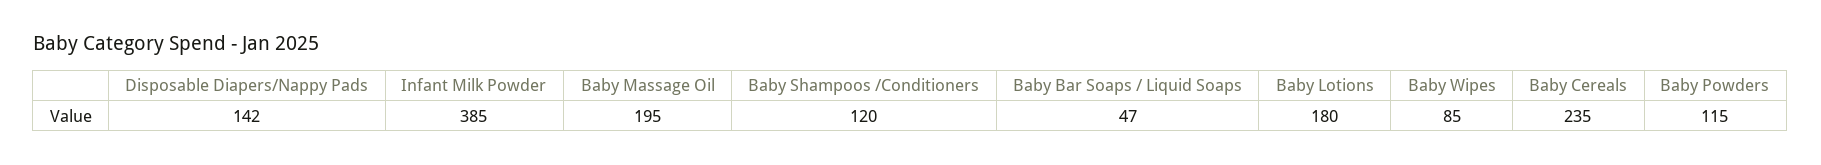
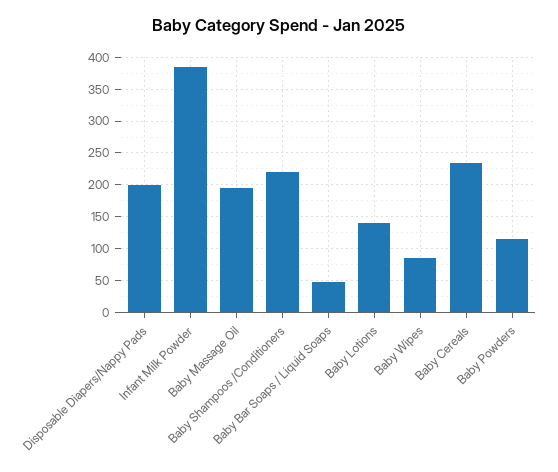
Disposable Diapers/Nappy Pads: 142 -> 200
Baby Shampoos /Conditioners: 120 -> 220
Baby Lotions: 180 -> 140

